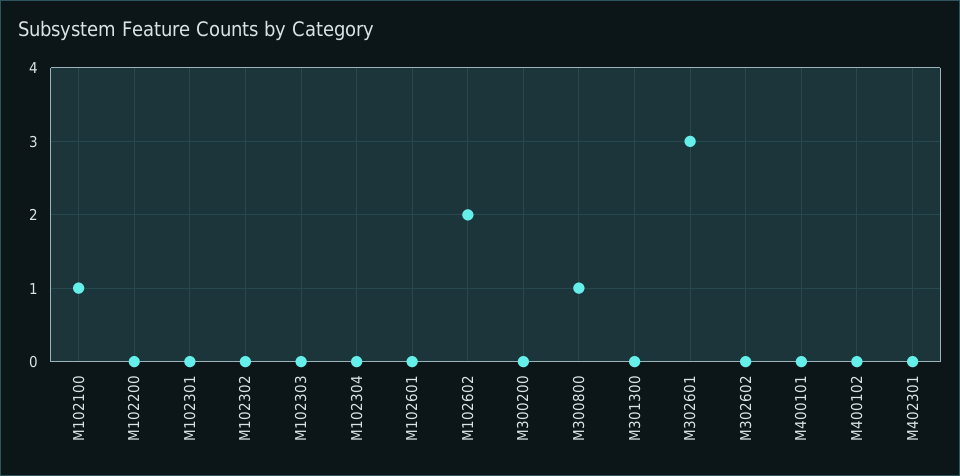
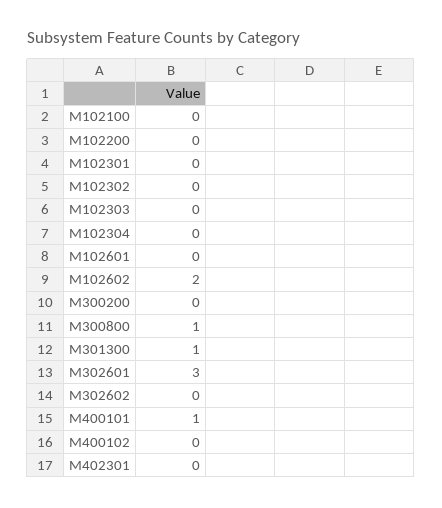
M102100: 1 -> 0
M301300: 0 -> 1
M400101: 0 -> 1

